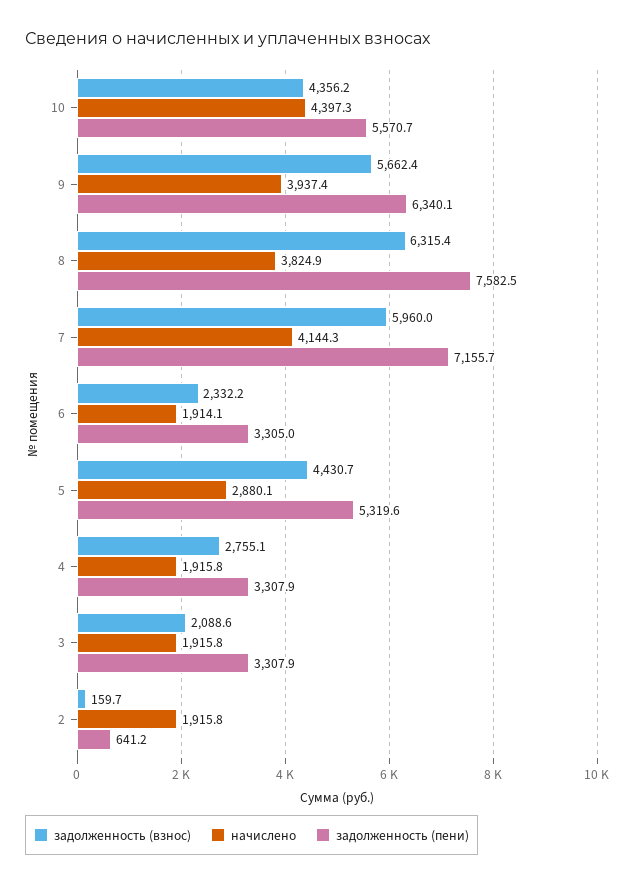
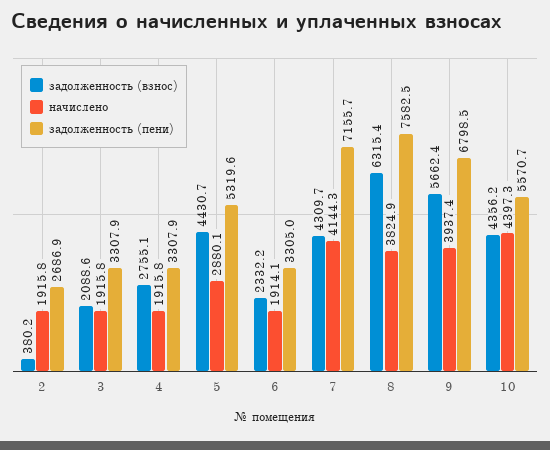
задолженность (пени), 9: 6340.1 -> 6798.5
задолженность (взнос), 7: 5960 -> 4309.7
задолженность (взнос), 2: 159.7 -> 380.2
задолженность (пени), 2: 641.2 -> 2686.9

